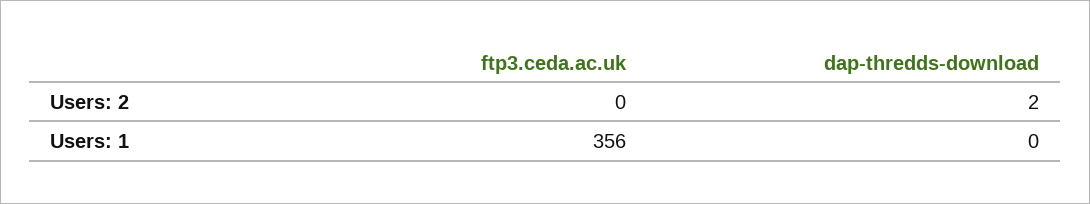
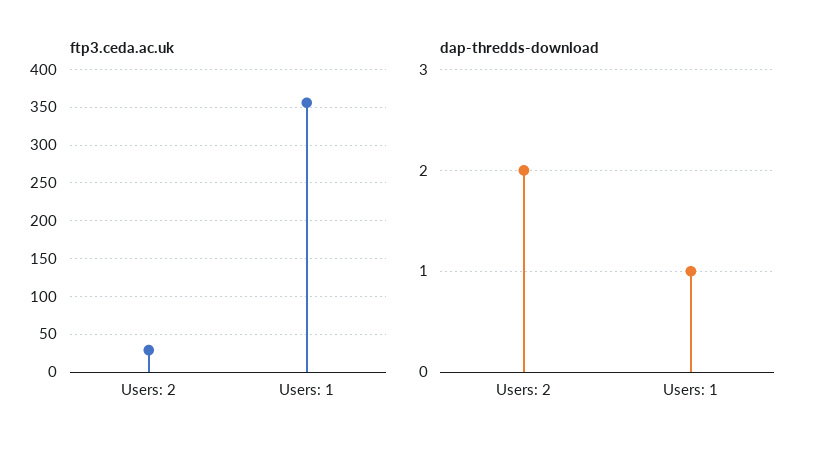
ftp3.ceda.ac.uk, Users: 2: 0 -> 30
dap-thredds-download, Users: 1: 0 -> 1

